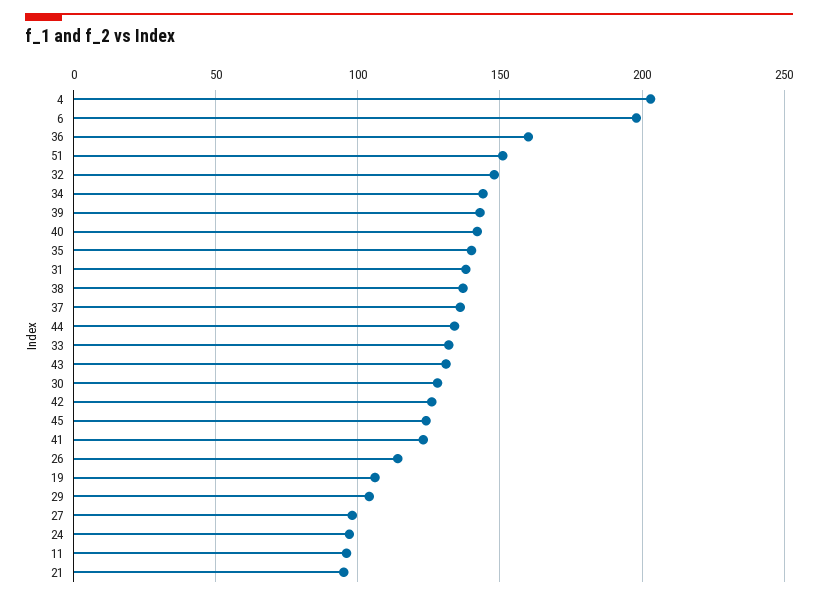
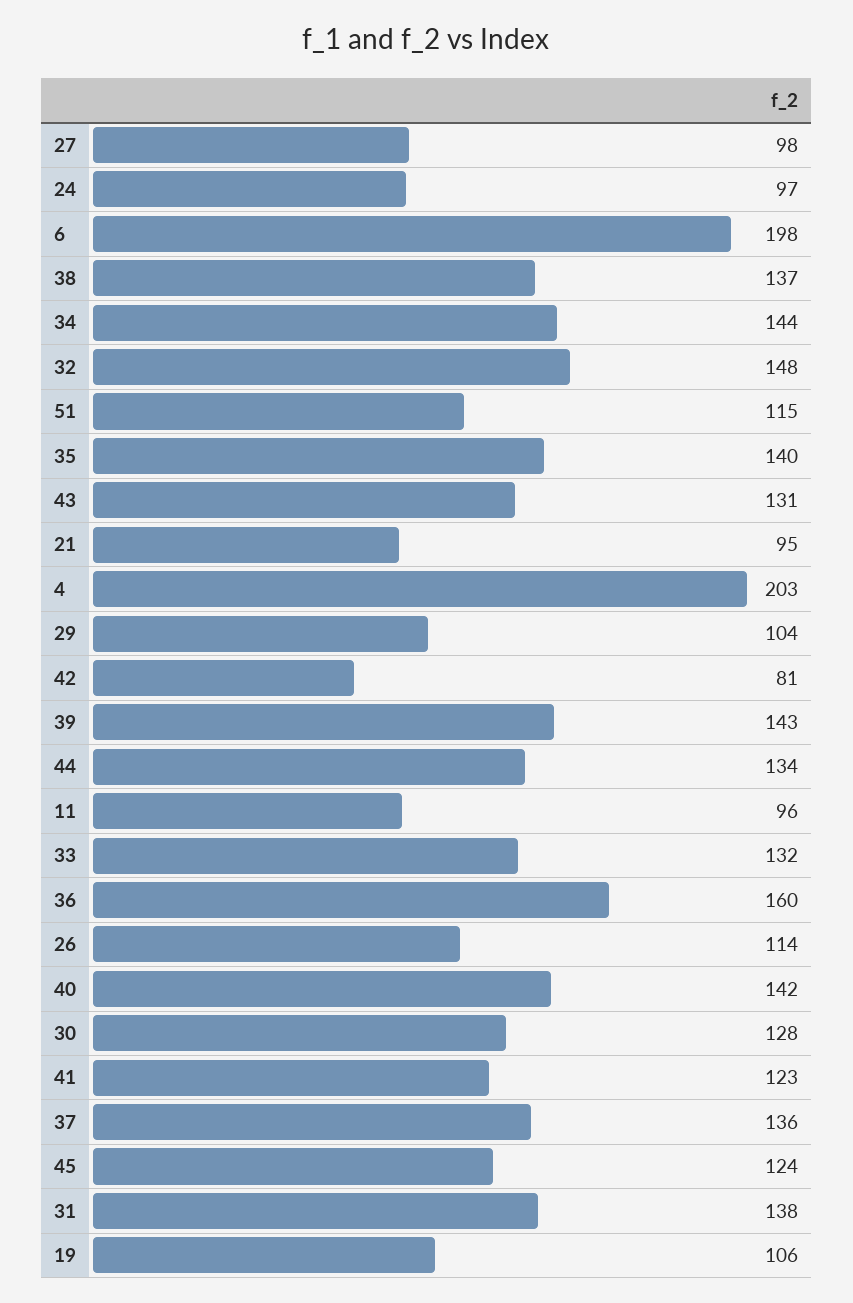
51: 150 -> 115
42: 125 -> 81

